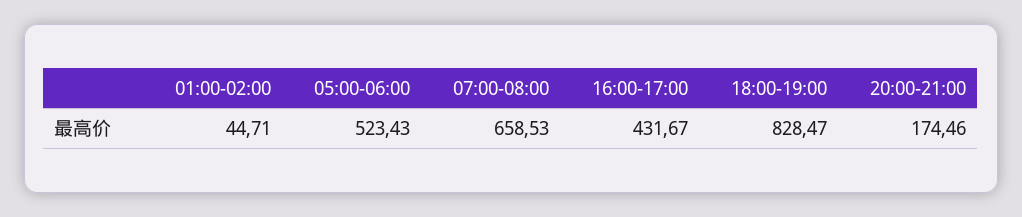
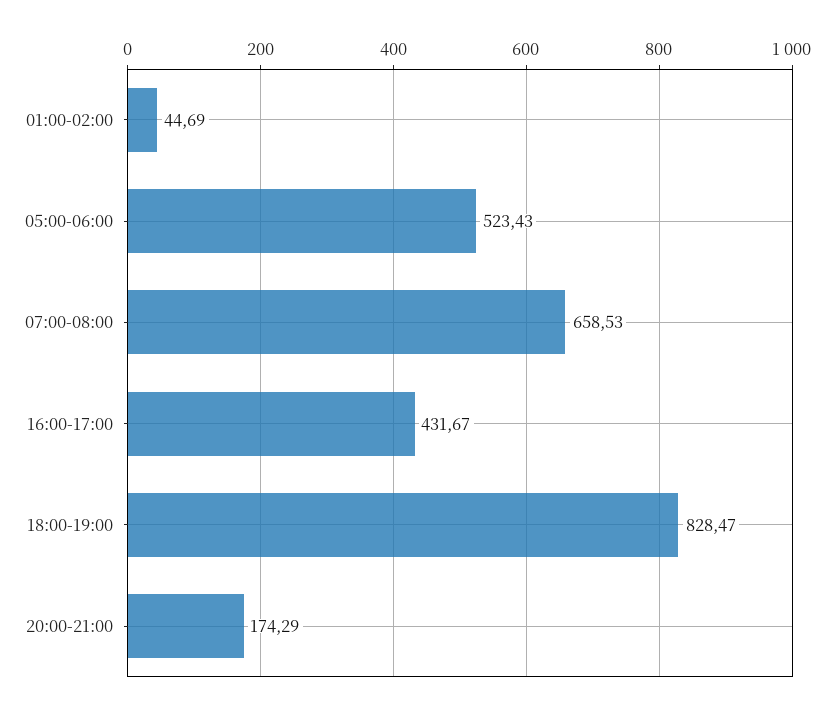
01:00-02:00: 44.71 -> 44.69
20:00-21:00: 174.46 -> 174.29

